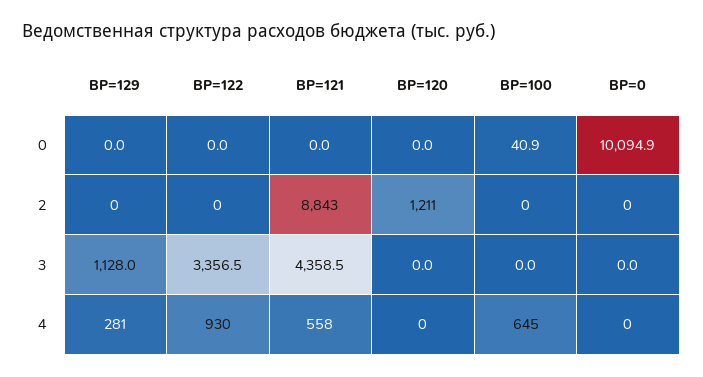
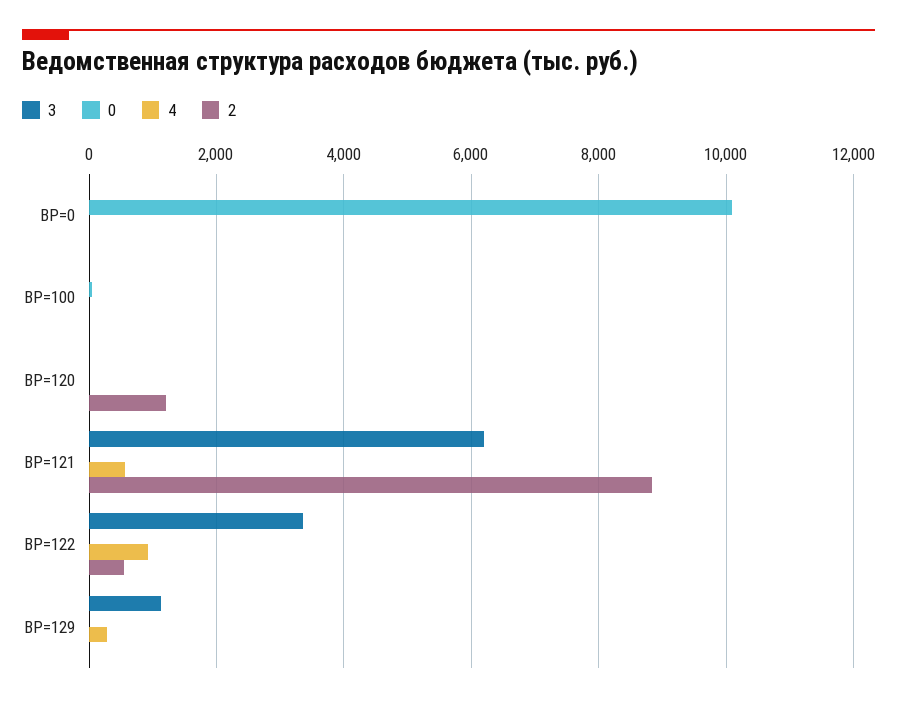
2, ВР=122: 0 -> 600
3, ВР=121: 4358.5 -> 6200
4, ВР=100: 645 -> 0

